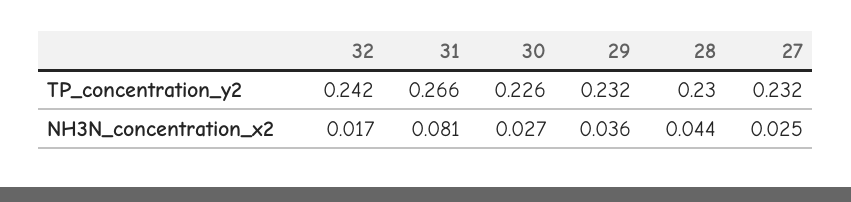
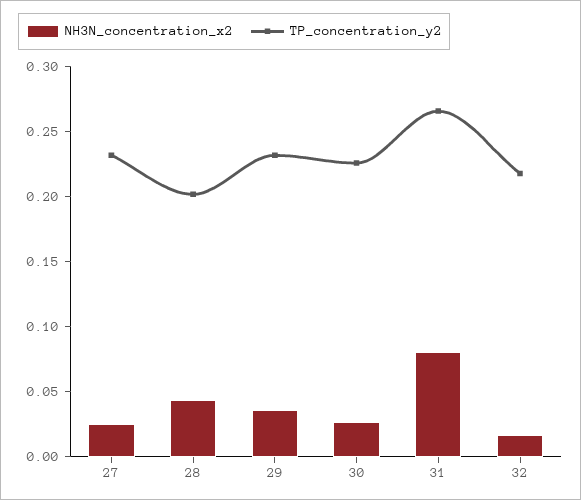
TP_concentration_y2, 32: 0.242 -> 0.22
TP_concentration_y2, 28: 0.23 -> 0.2

